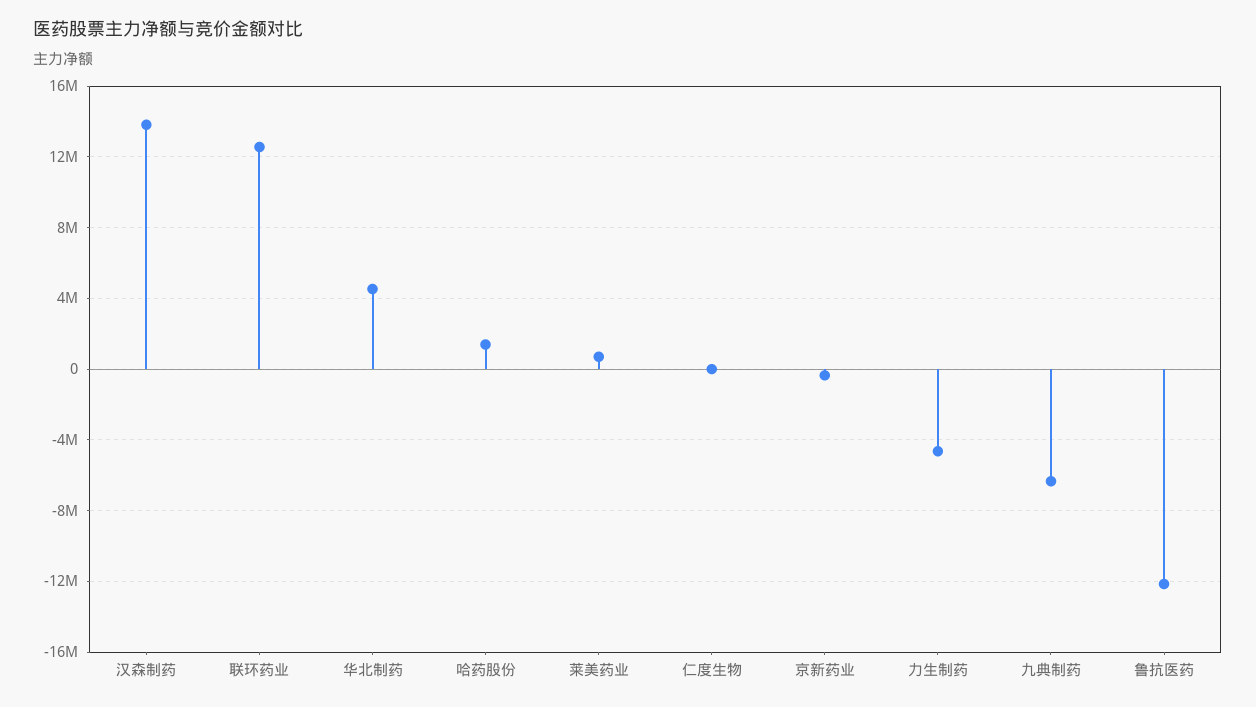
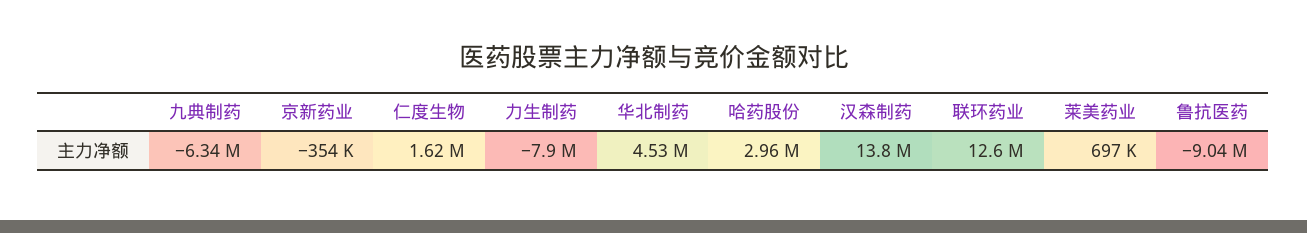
哈药股份: 1500000 -> 2960000
仁度生物: 0 -> 1620000
力生制药: -4500000 -> -7900000
鲁抗医药: -12000000 -> -9040000

